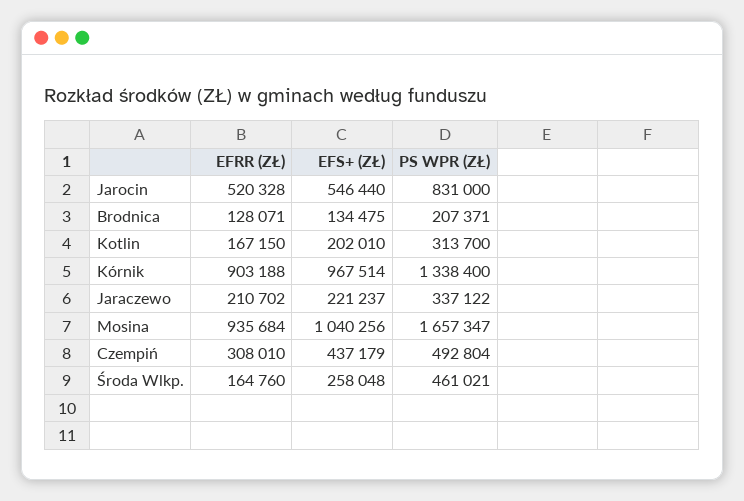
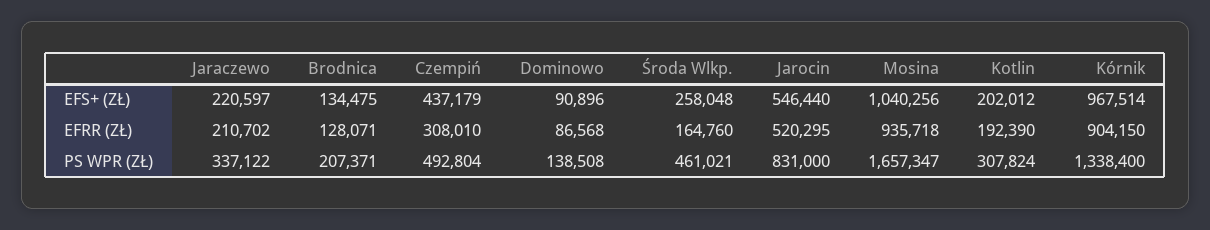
EFRR (ZŁ), Jarocin: 520328 -> 520295
EFRR (ZŁ), Kotlin: 167150 -> 192390
EFS+ (ZŁ), Kotlin: 202010 -> 202012
PS WPR (ZŁ), Kotlin: 313700 -> 307824
EFRR (ZŁ), Kórnik: 903188 -> 904150
EFS+ (ZŁ), Jaraczewo: 221237 -> 220597
EFRR (ZŁ), Mosina: 935684 -> 935718
EFS+ (ZŁ), Dominowo: none -> 90896
EFRR (ZŁ), Dominowo: none -> 86568
PS WPR (ZŁ), Dominowo: none -> 138508

